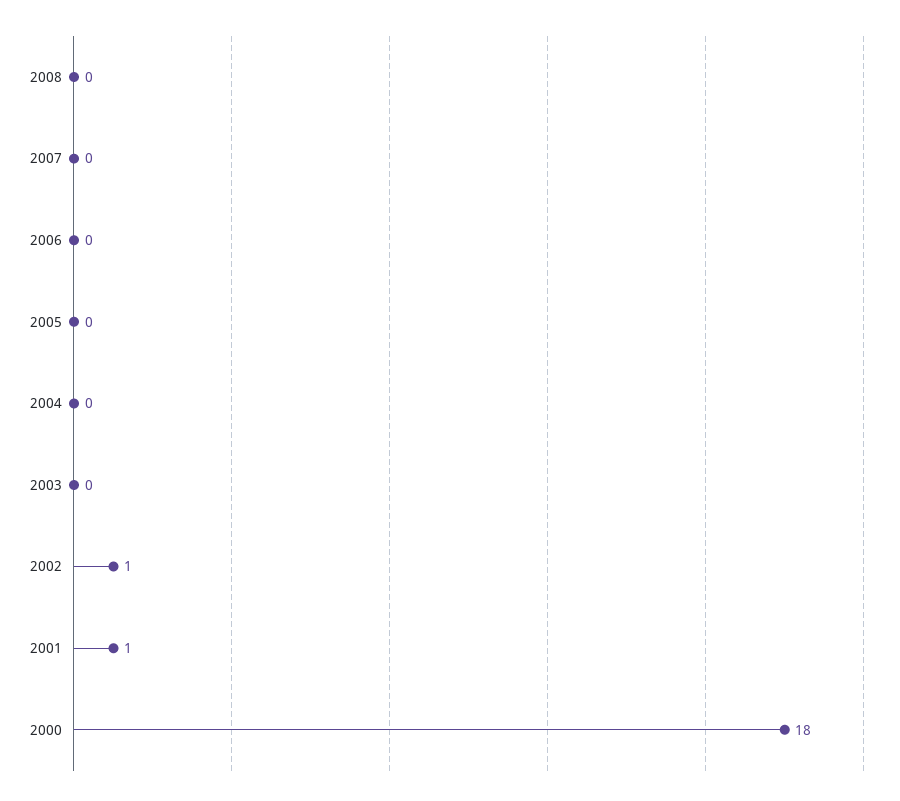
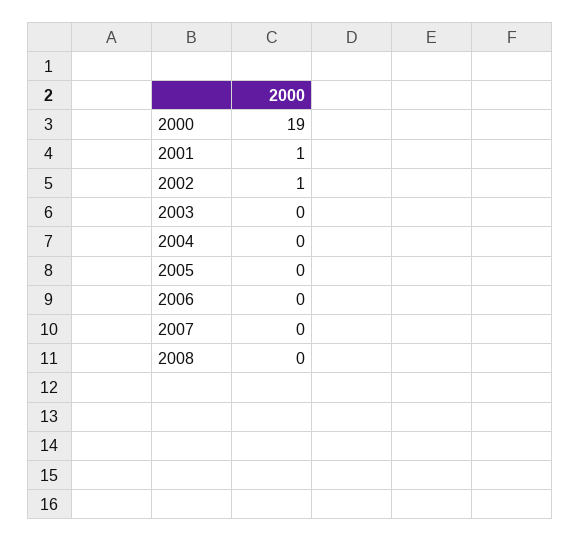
2000: 18 -> 19

